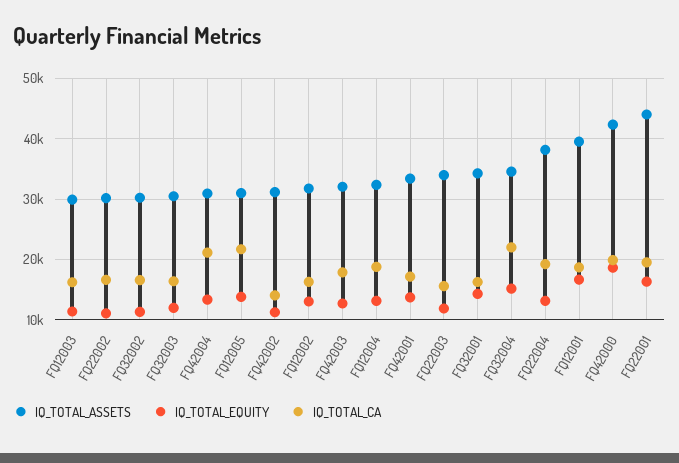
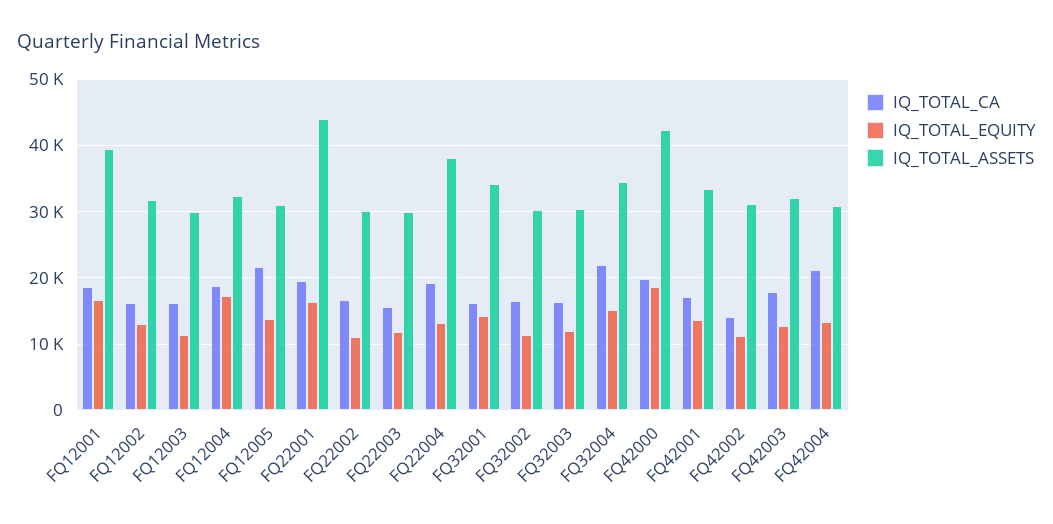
IQ_TOTAL_EQUITY, FQ12004: 13000 -> 17000
IQ_TOTAL_ASSETS, FQ22003: 34000 -> 30000

